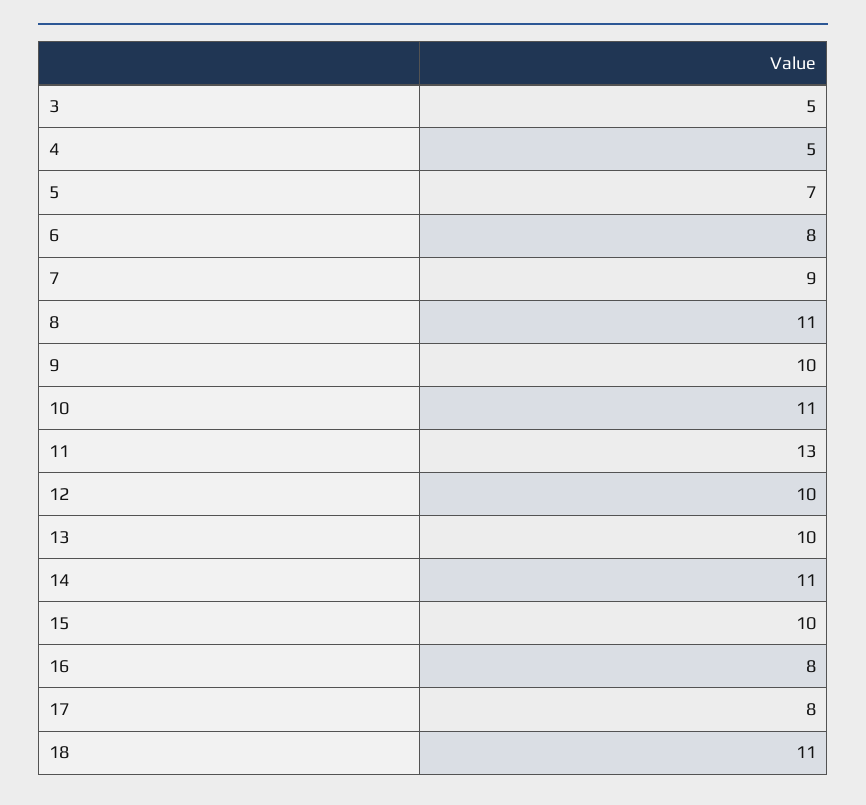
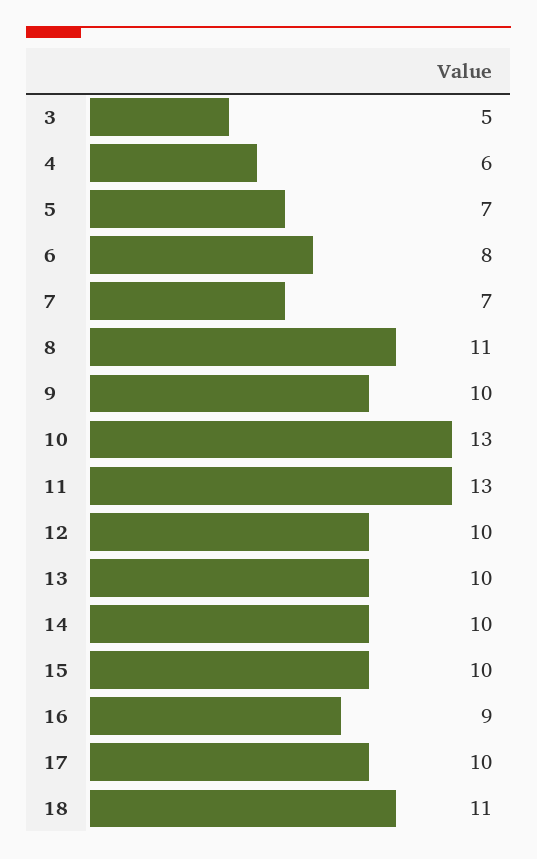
4: 5 -> 6
7: 9 -> 7
10: 11 -> 13
14: 11 -> 10
16: 8 -> 9
17: 8 -> 10

